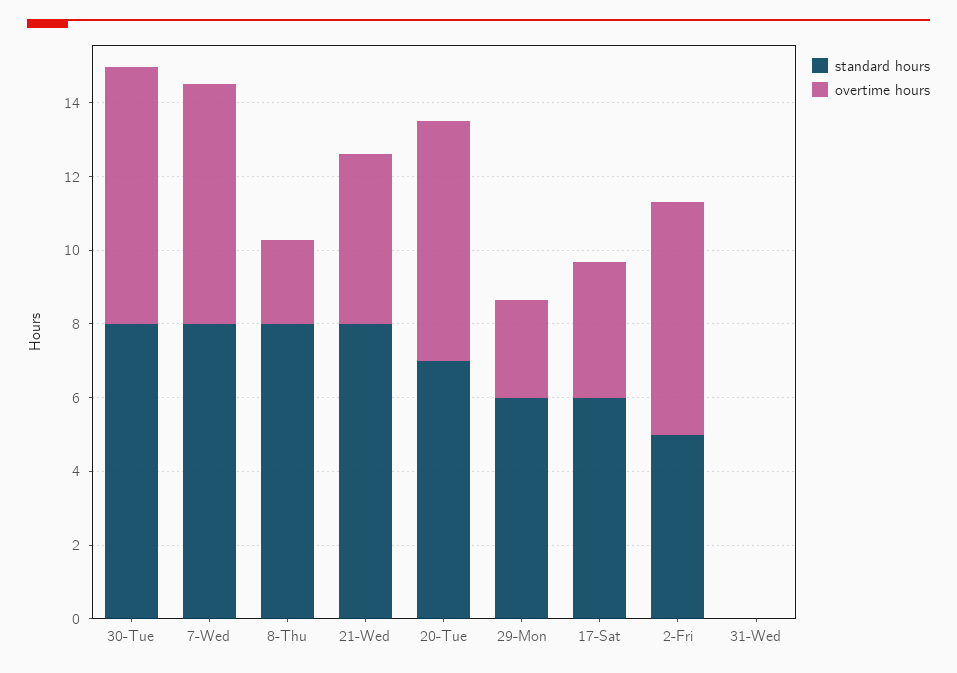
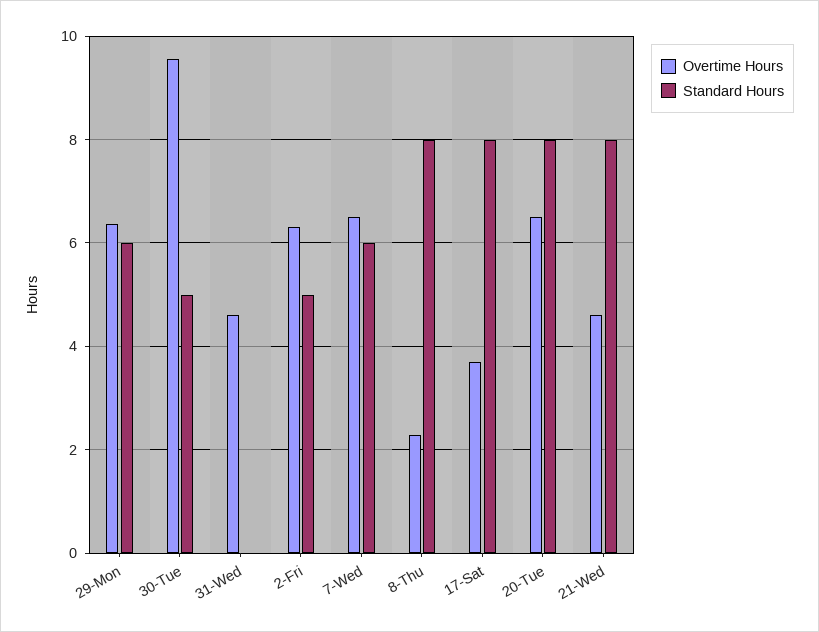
standard hours, 30-Tue: 8 -> 5
overtime hours, 30-Tue: 7 -> 9.6
standard hours, 7-Wed: 8 -> 6
standard hours, 20-Tue: 7 -> 8
overtime hours, 29-Mon: 2.5 -> 6.4
standard hours, 17-Sat: 6 -> 8
overtime hours, 31-Wed: 0 -> 4.6

